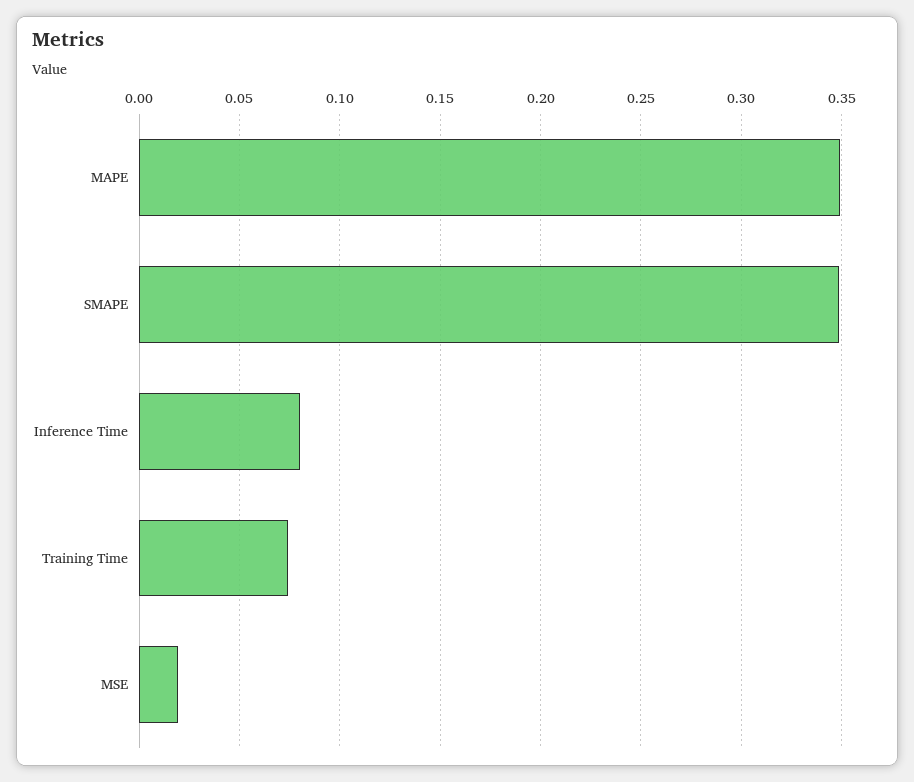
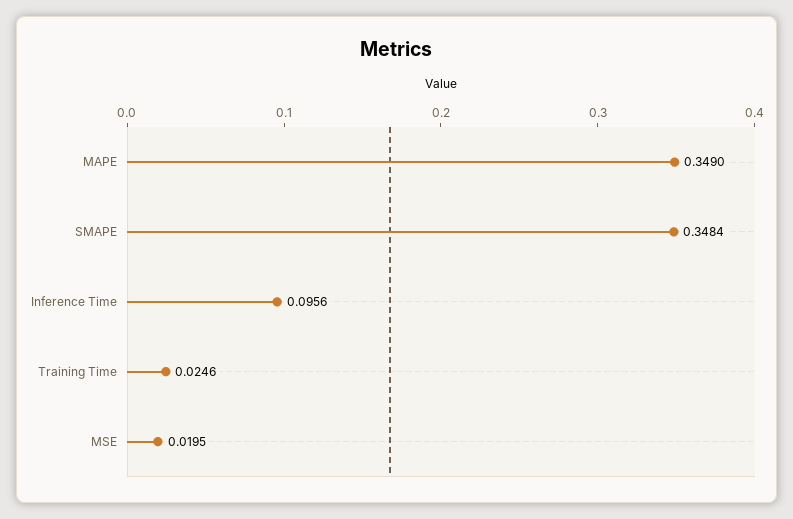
Inference Time: 0.08 -> 0.0956
Training Time: 0.075 -> 0.0246

